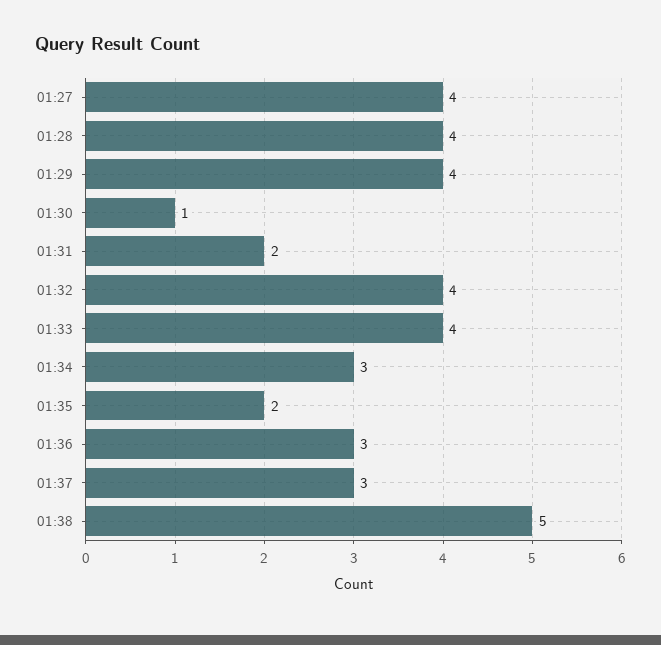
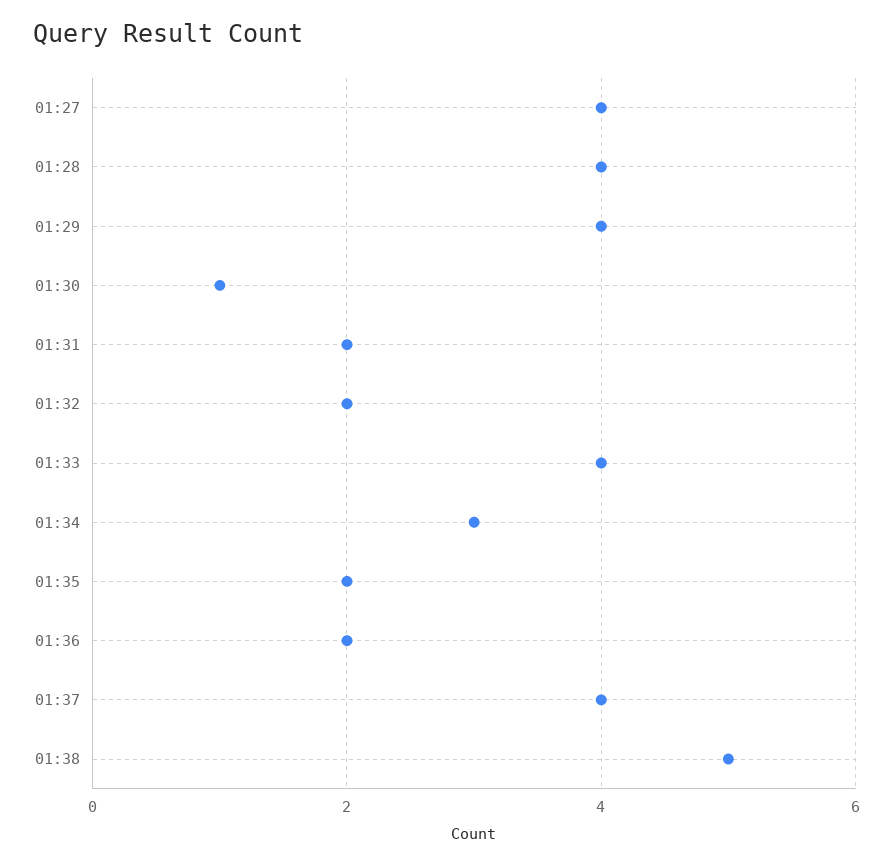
01:32: 4 -> 2
01:36: 3 -> 2
01:37: 3 -> 4

